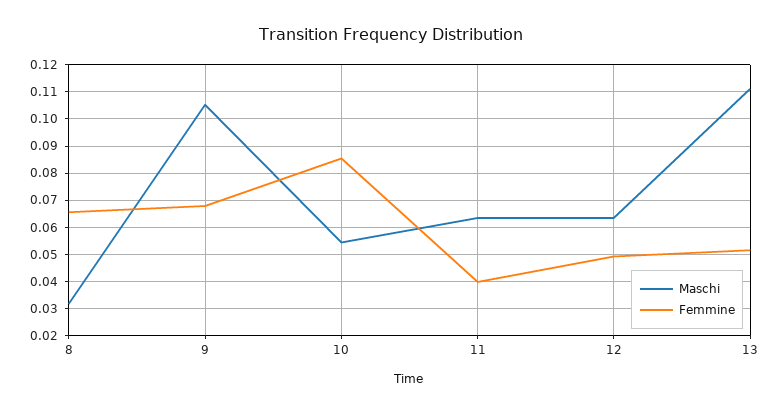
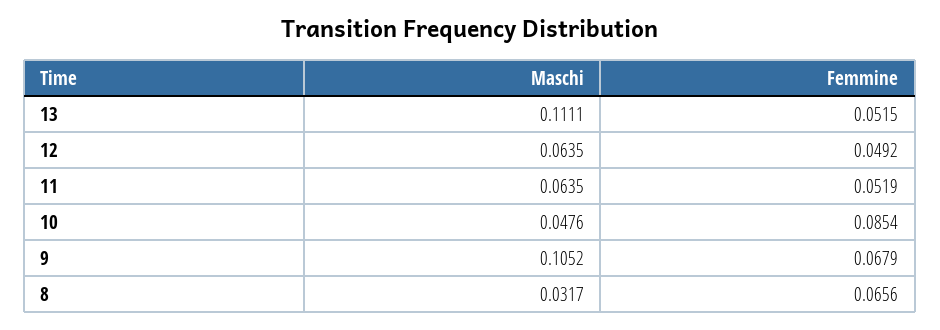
Maschi, 10: 0.055 -> 0.0476
Femmine, 11: 0.04 -> 0.0519

